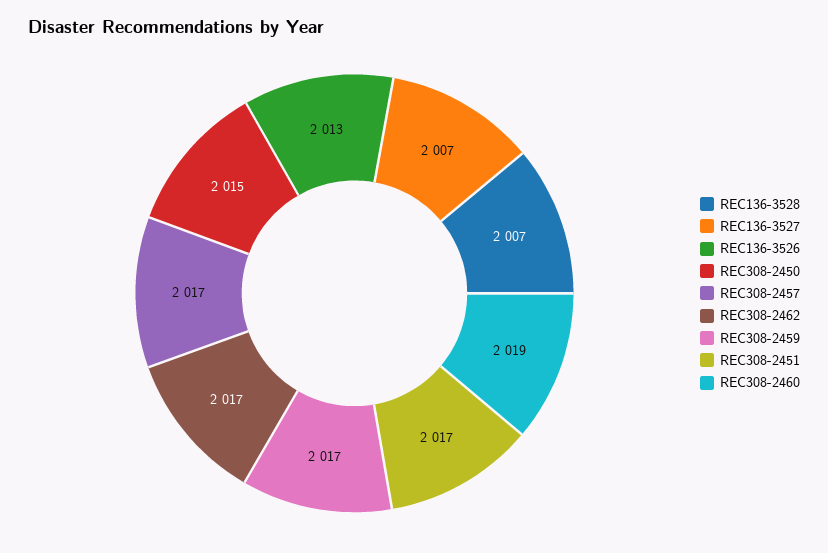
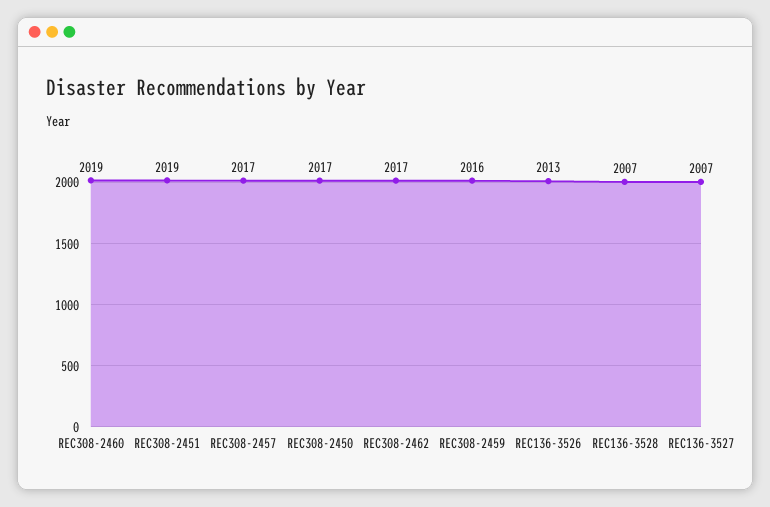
REC308-2450: 2015 -> 2017
REC308-2459: 2017 -> 2016
REC308-2451: 2017 -> 2019

